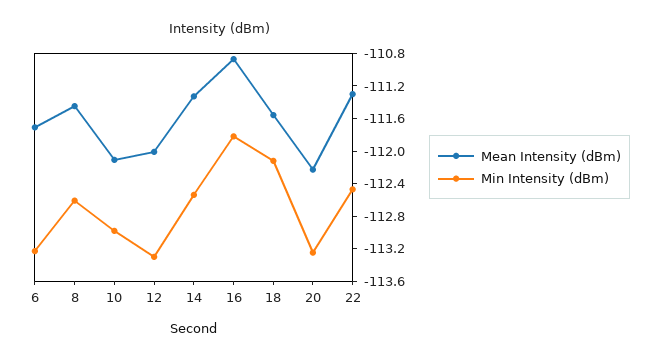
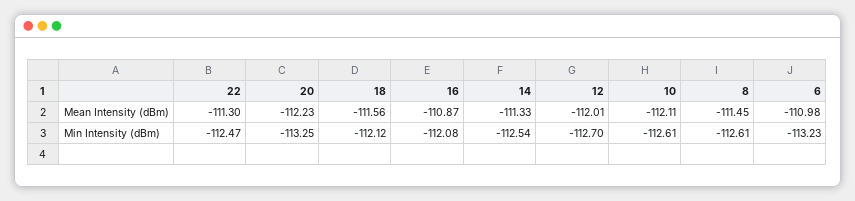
Mean Intensity (dBm), 6: -111.7 -> -110.98
Min Intensity (dBm), 10: -113 -> -112.61
Min Intensity (dBm), 12: -113.3 -> -112.7
Min Intensity (dBm), 16: -111.8 -> -112.08

